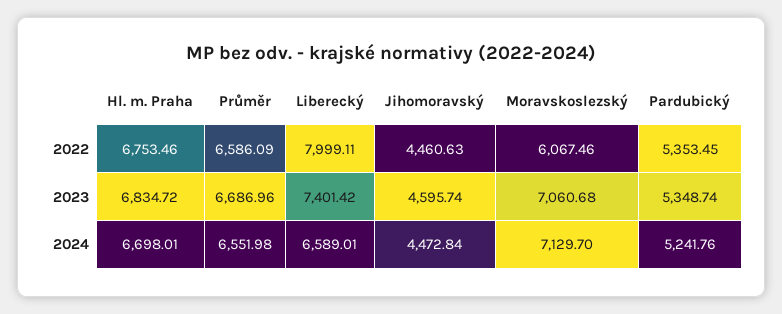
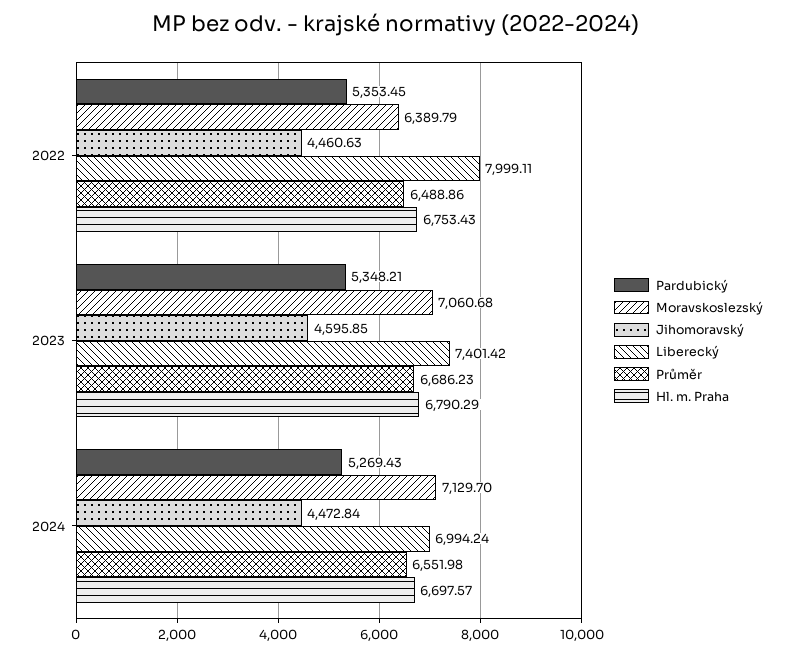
Hl. m. Praha, 2022: 6753.46 -> 6753.43
Průměr, 2022: 6586.09 -> 6488.86
Moravskoslezský, 2022: 6067.46 -> 6389.79
Hl. m. Praha, 2023: 6834.72 -> 6790.29
Průměr, 2023: 6686.96 -> 6686.23
Jihomoravský, 2023: 4595.74 -> 4595.85
Pardubický, 2023: 5348.74 -> 5348.21
Hl. m. Praha, 2024: 6698.01 -> 6697.57
Liberecký, 2024: 6589.01 -> 6994.24
Pardubický, 2024: 5241.76 -> 5269.43

